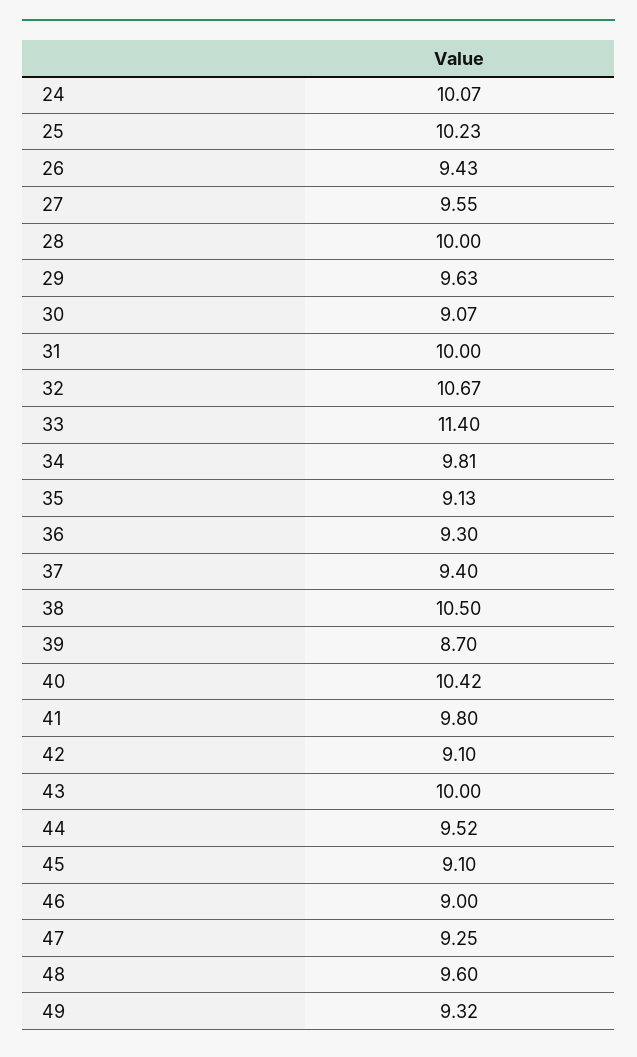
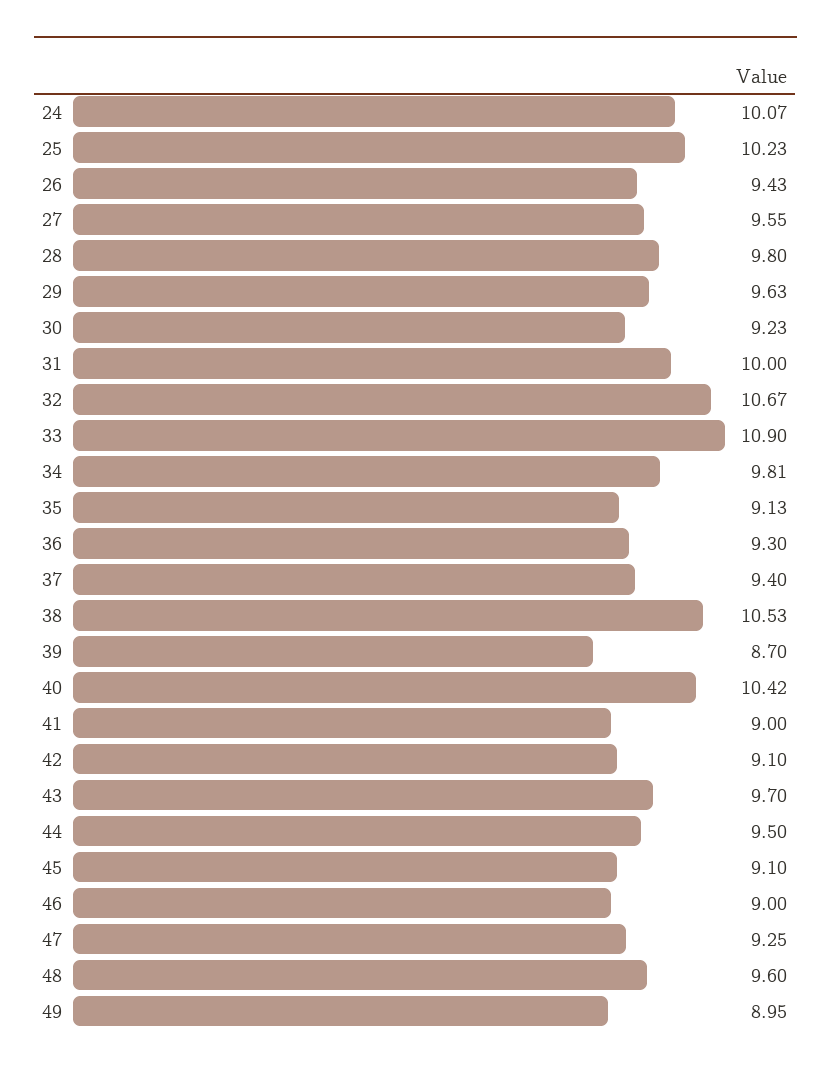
28: 10 -> 9.8
30: 9.07 -> 9.23
33: 11.4 -> 10.9
38: 10.5 -> 10.53
41: 9.8 -> 9
43: 10 -> 9.7
44: 9.52 -> 9.5
49: 9.32 -> 8.95

